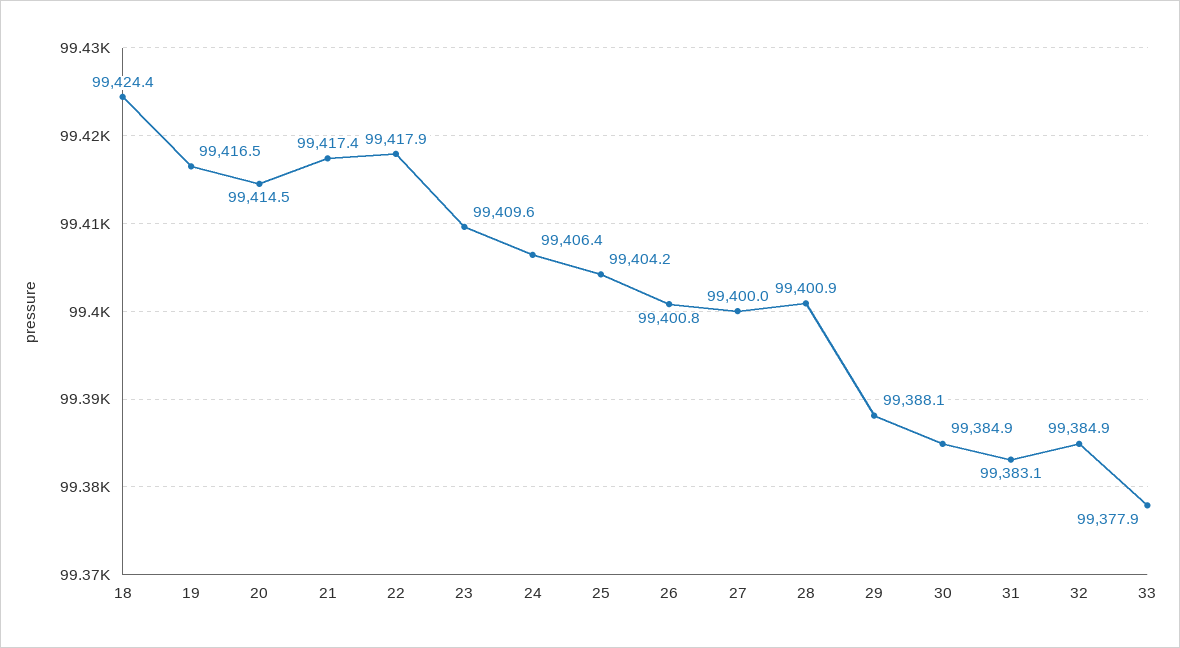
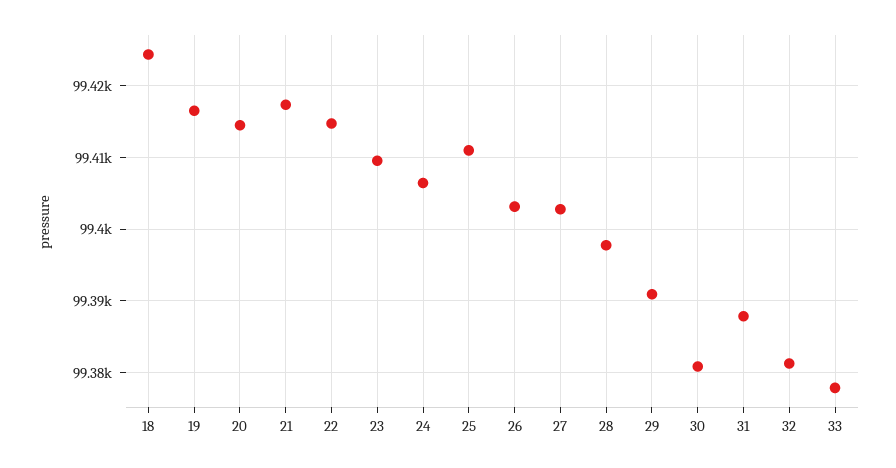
22: 99417.9 -> 99415
25: 99404.2 -> 99411
26: 99400.8 -> 99403
27: 99400 -> 99403
28: 99400.9 -> 99398
29: 99388.1 -> 99391
30: 99384.9 -> 99381
31: 99383.1 -> 99388
32: 99384.9 -> 99381

